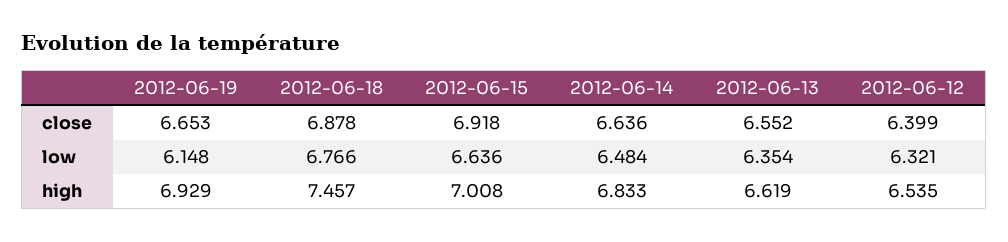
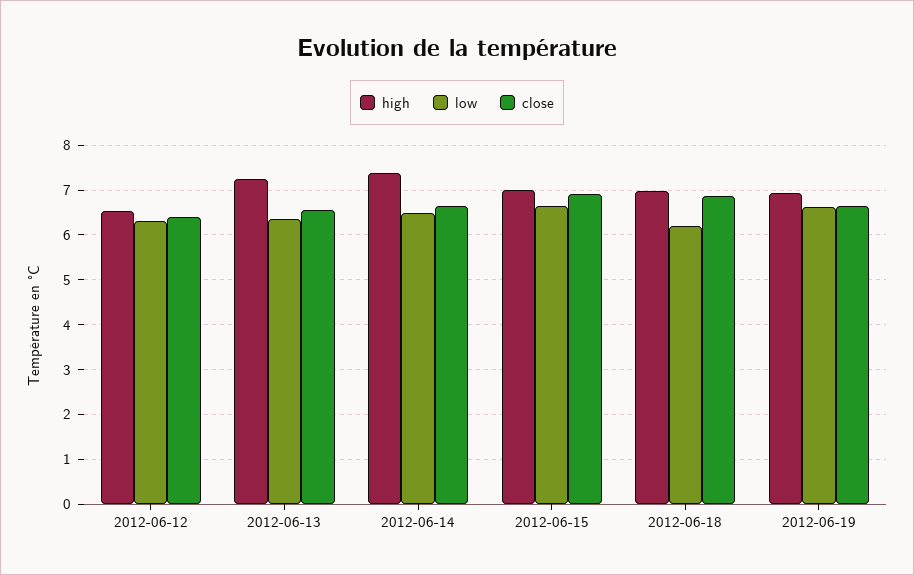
low, 2012-06-19: 6.148 -> 6.6
low, 2012-06-18: 6.766 -> 6.2
high, 2012-06-18: 7.457 -> 7
high, 2012-06-14: 6.833 -> 7.4
high, 2012-06-13: 6.619 -> 7.2

